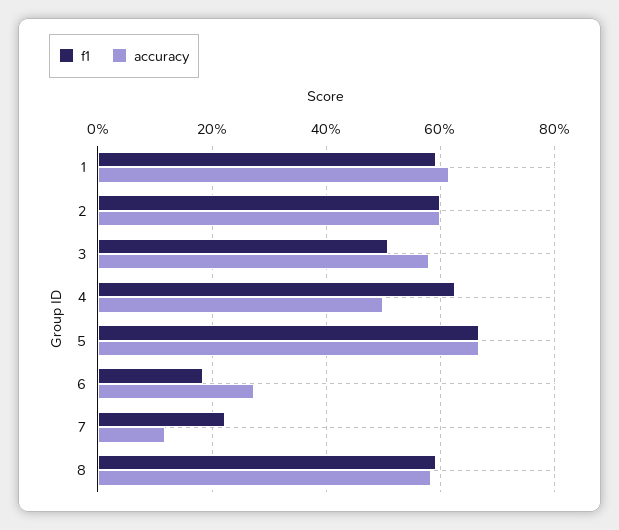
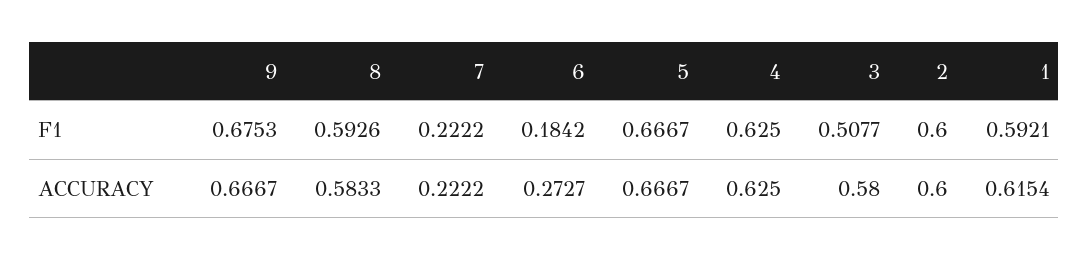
accuracy, 4: 0.5 -> 0.625
accuracy, 7: 0.12 -> 0.2222
f1, 9: none -> 0.6753
accuracy, 9: none -> 0.6667

